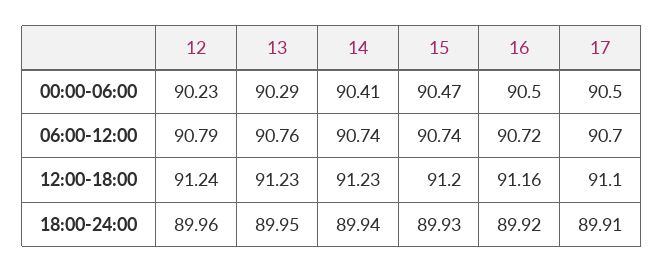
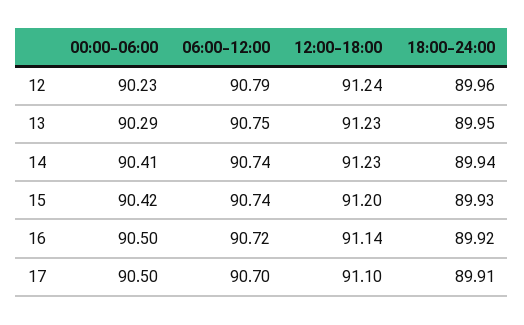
15, 00:00-06:00: 90.47 -> 90.42
13, 06:00-12:00: 90.76 -> 90.75
16, 12:00-18:00: 91.16 -> 91.14

